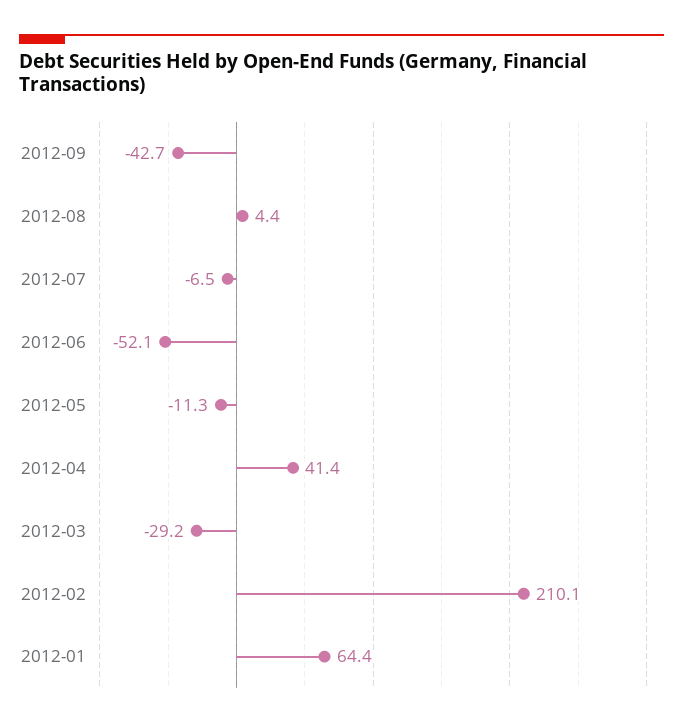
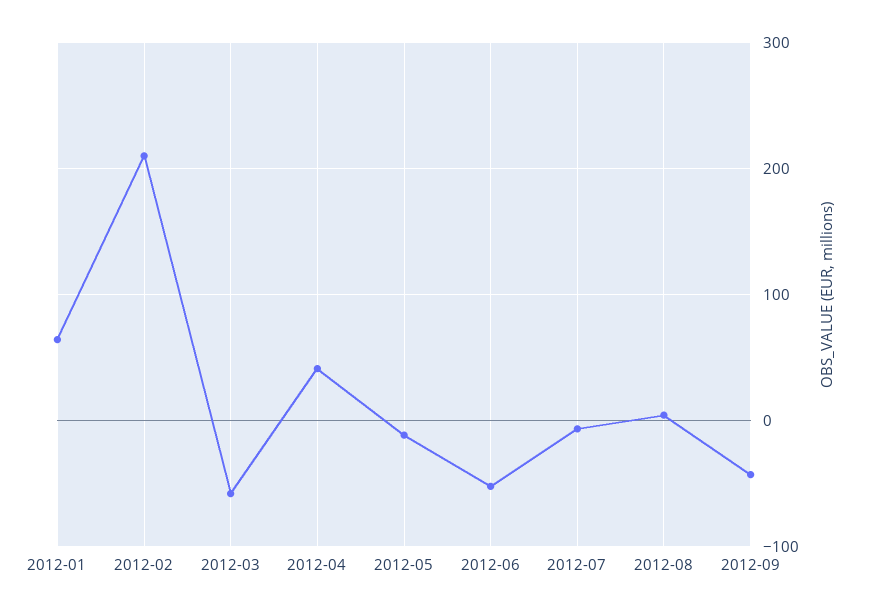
2012-03: -29.2 -> -60

